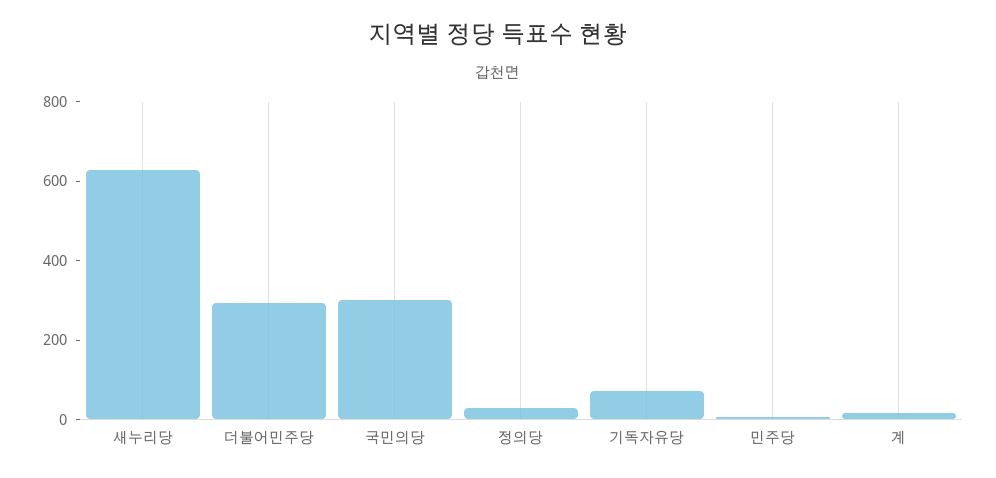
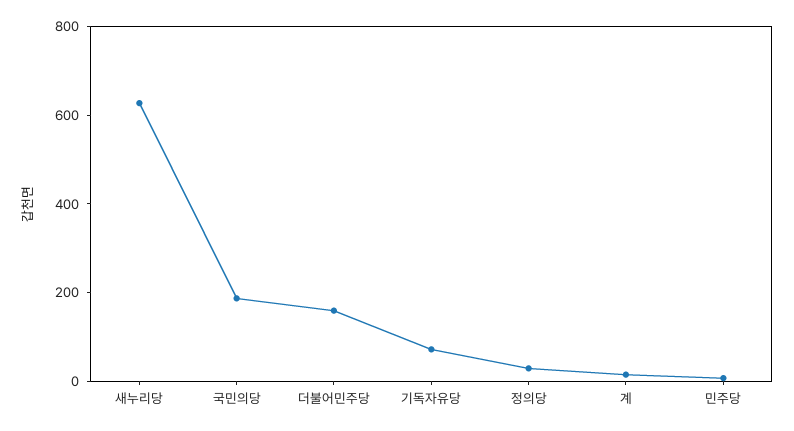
더불어민주당: 300 -> 150
국민의당: 300 -> 200

